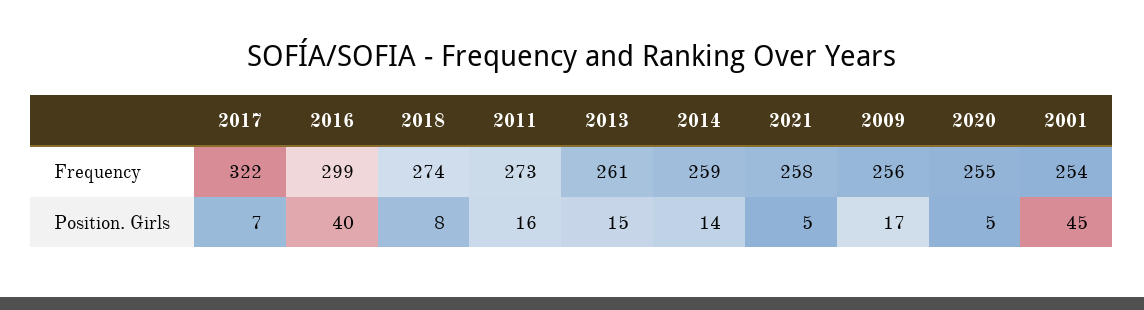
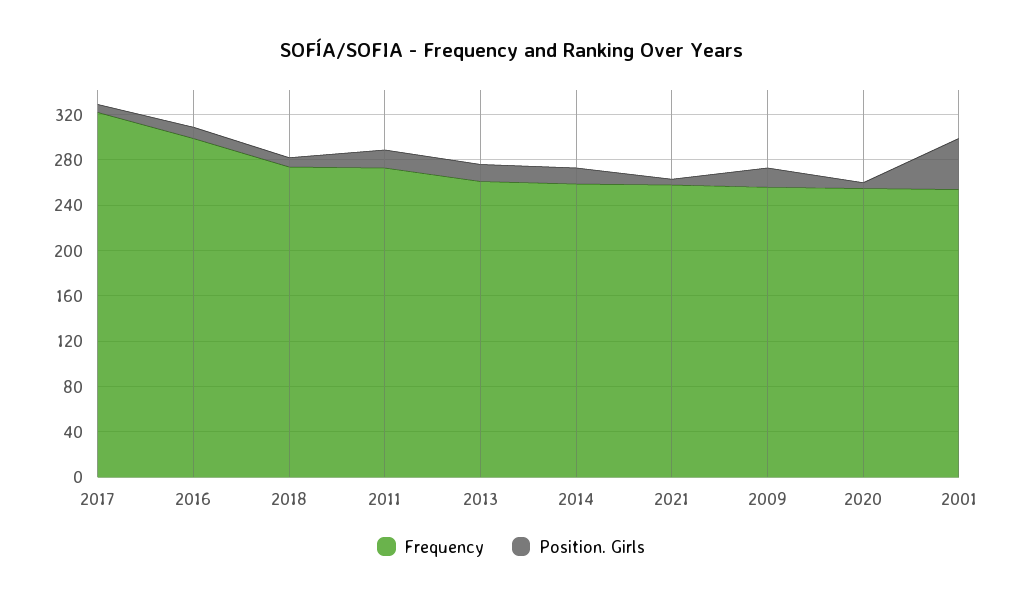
Position. Girls, 2016: 40 -> 10

